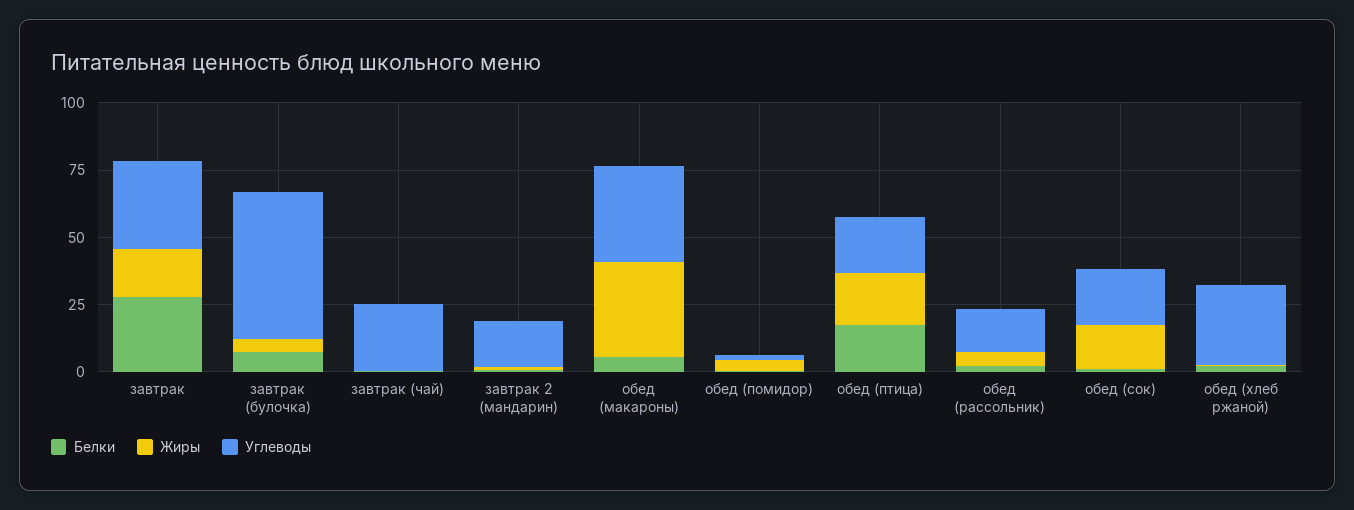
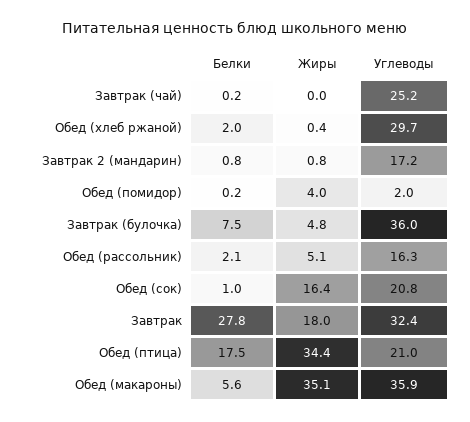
Углеводы, завтрак (булочка): 55 -> 36
Жиры, обед (птица): 20 -> 34.4

